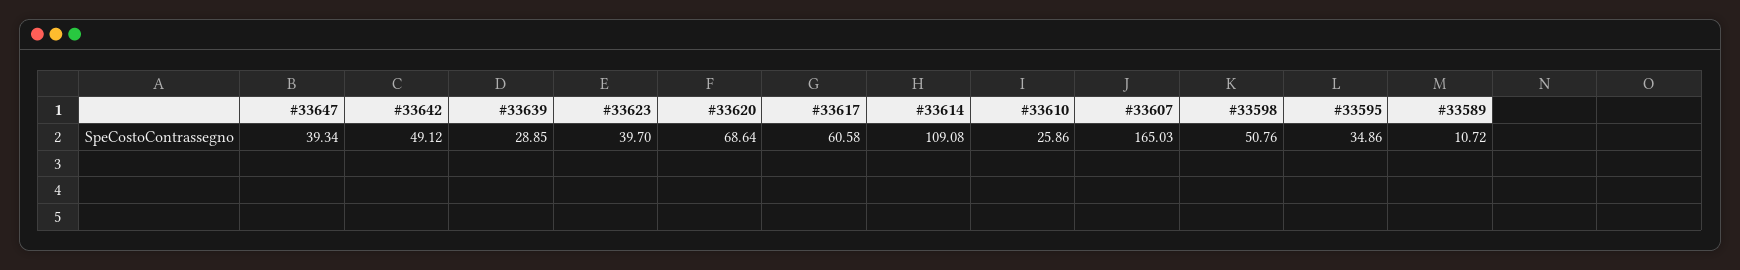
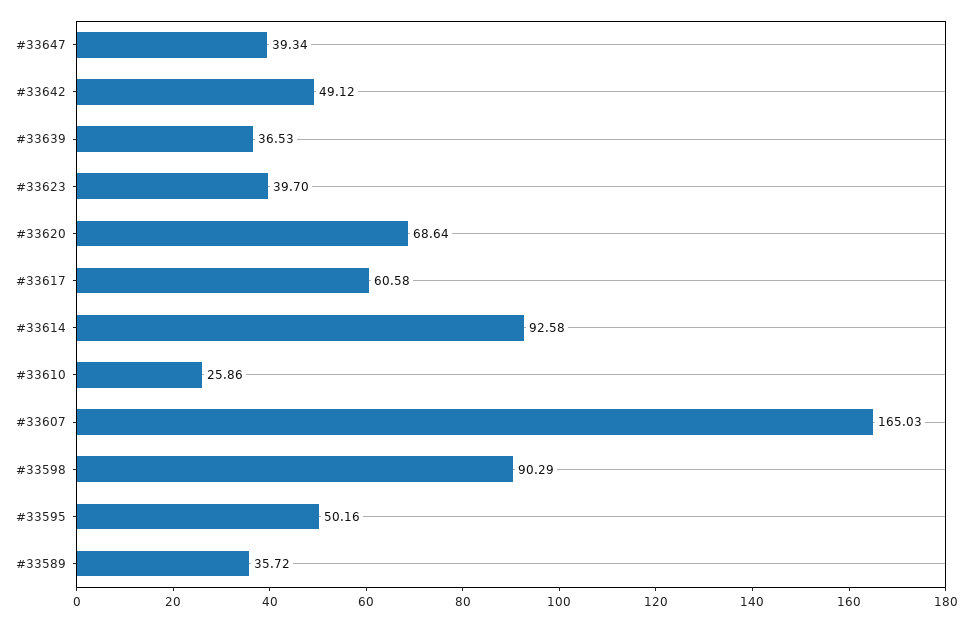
#33639: 28.85 -> 36.53
#33614: 109.08 -> 92.58
#33598: 50.76 -> 90.29
#33595: 34.86 -> 50.16
#33589: 10.72 -> 35.72

